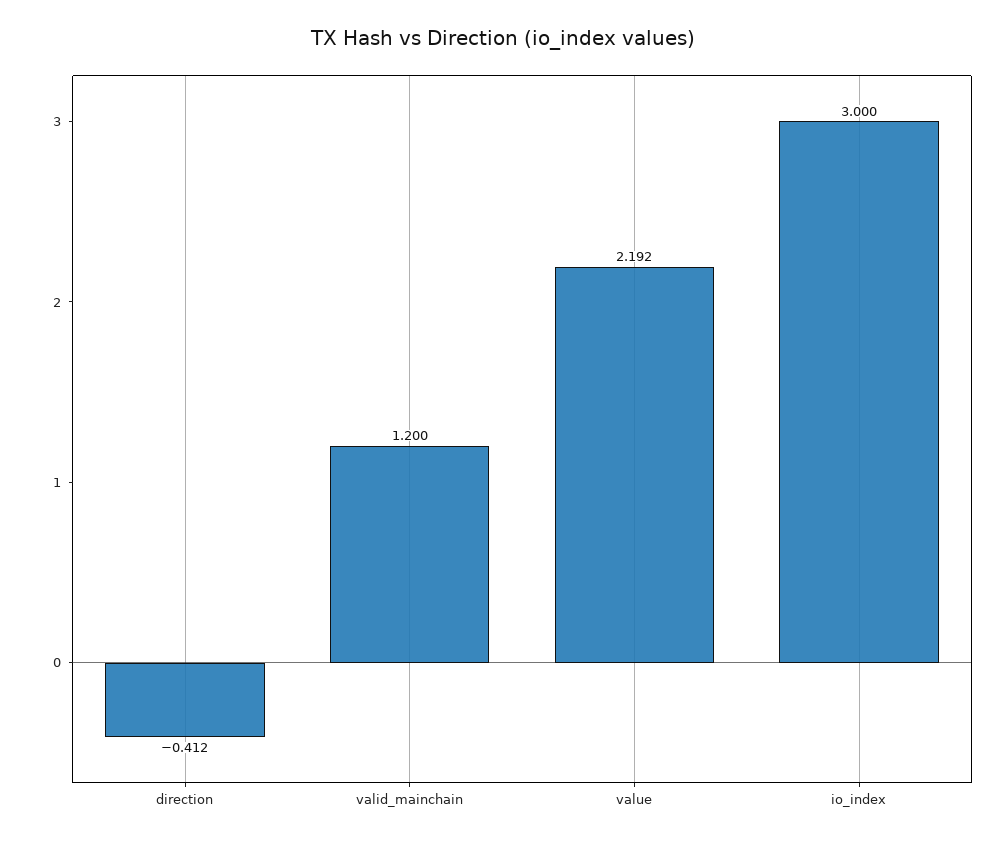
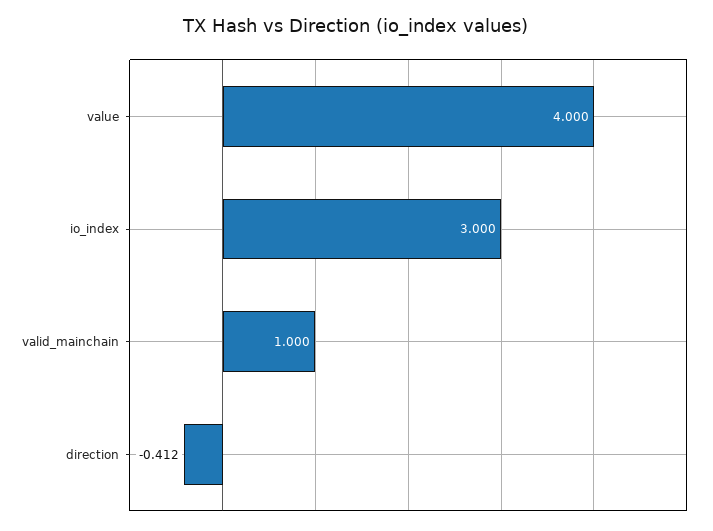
valid_mainchain: 1.2 -> 1
value: 2.192 -> 4

